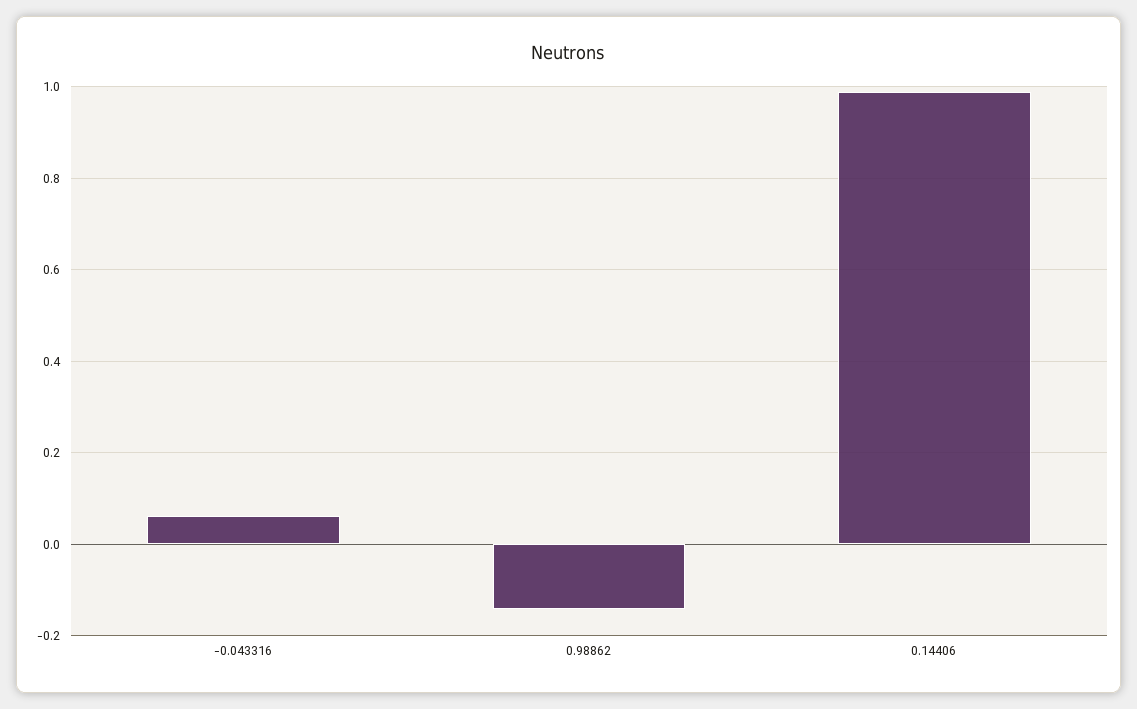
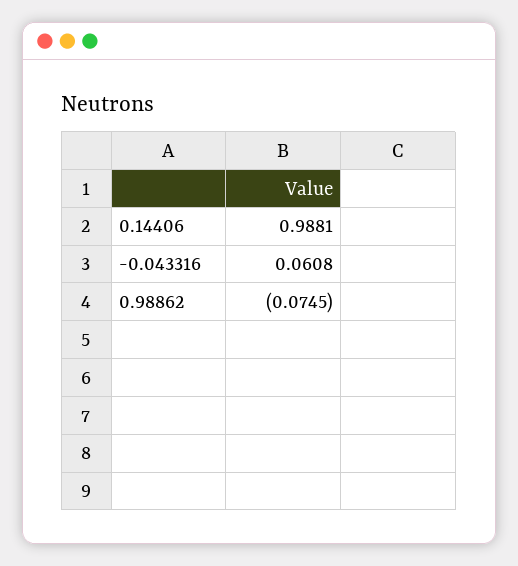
0.98862: -0.14 -> -0.0745

